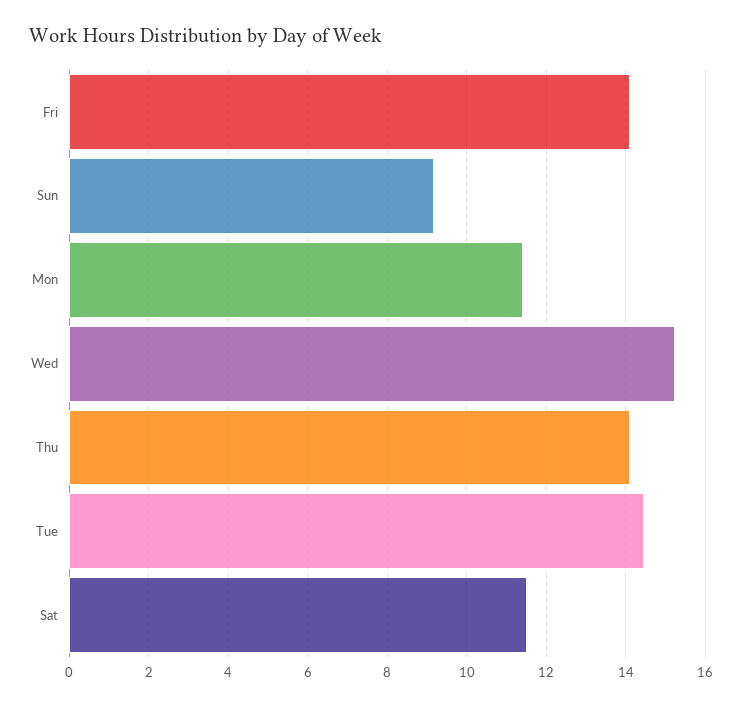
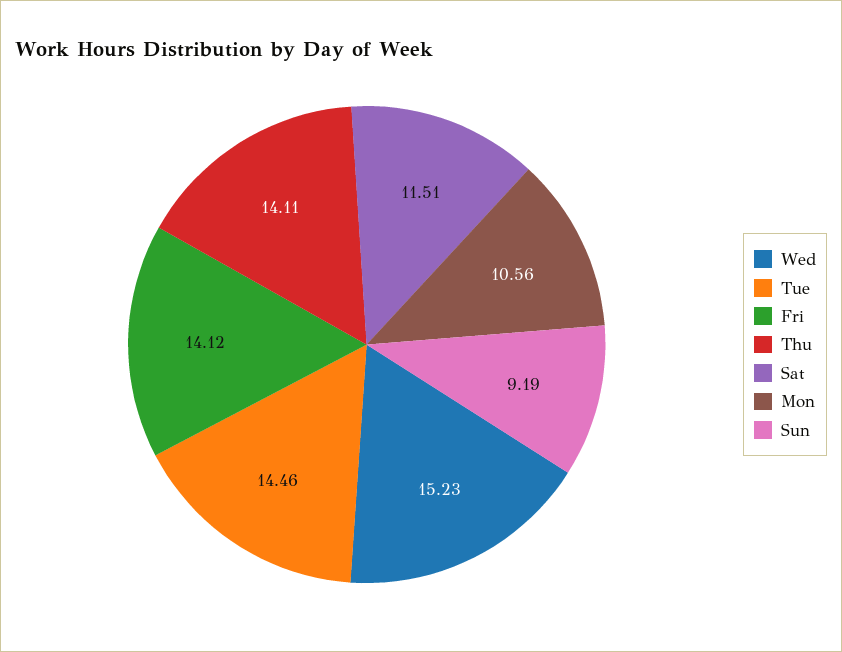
Mon: 11.4 -> 10.56

